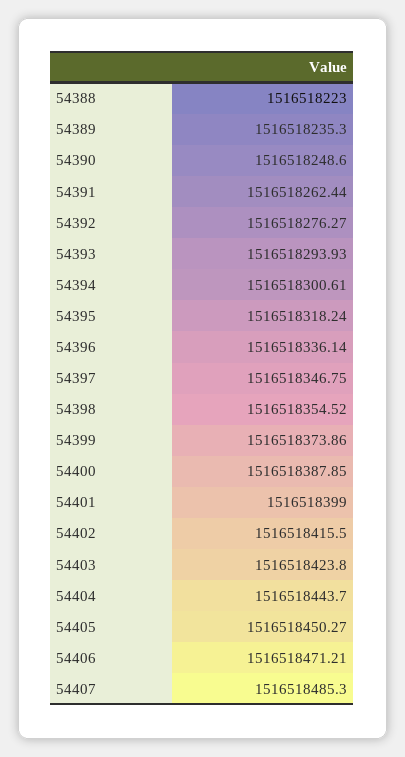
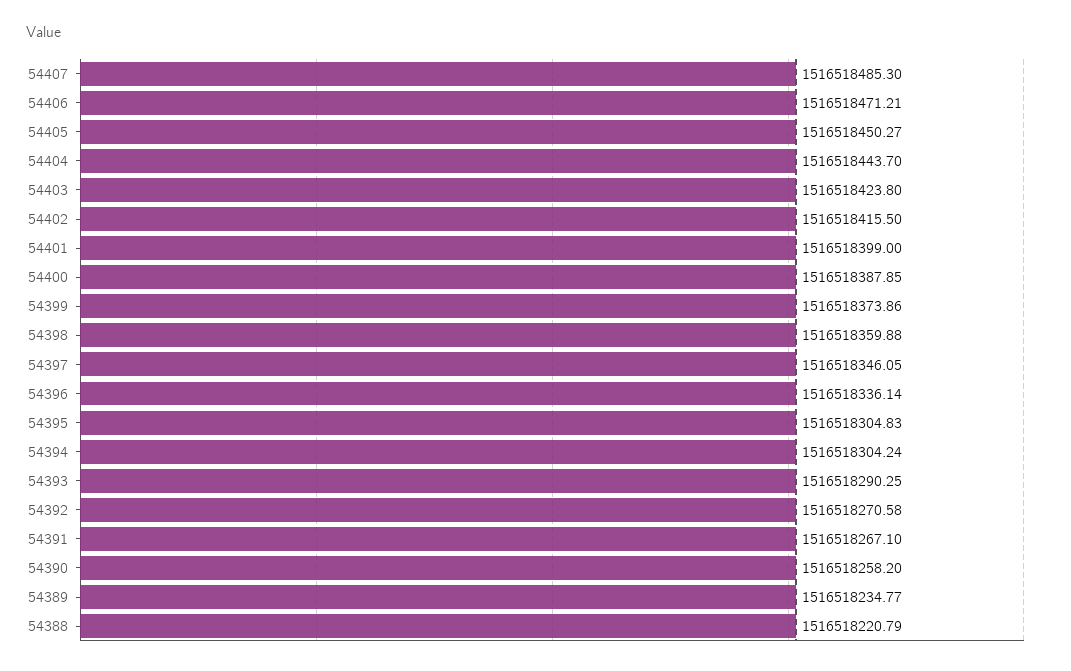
54388: 1516518223 -> 1516518220.79
54389: 1516518235.3 -> 1516518234.77
54390: 1516518248.6 -> 1516518258.2
54391: 1516518262.44 -> 1516518267.1
54392: 1516518276.27 -> 1516518270.58
54393: 1516518293.93 -> 1516518290.25
54394: 1516518300.61 -> 1516518304.24
54395: 1516518318.24 -> 1516518304.83
54397: 1516518346.75 -> 1516518346.05
54398: 1516518354.52 -> 1516518359.88

